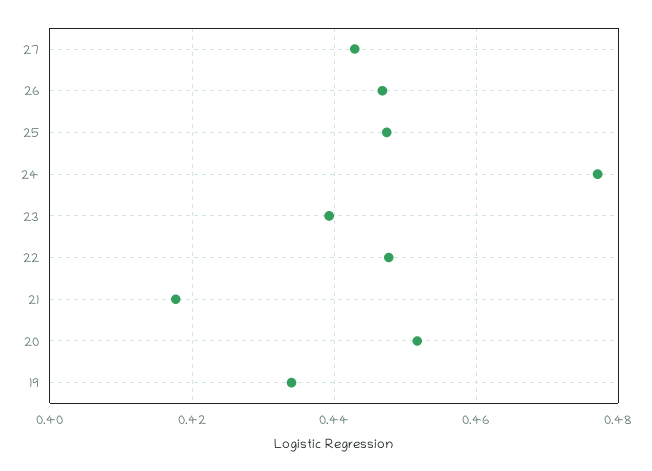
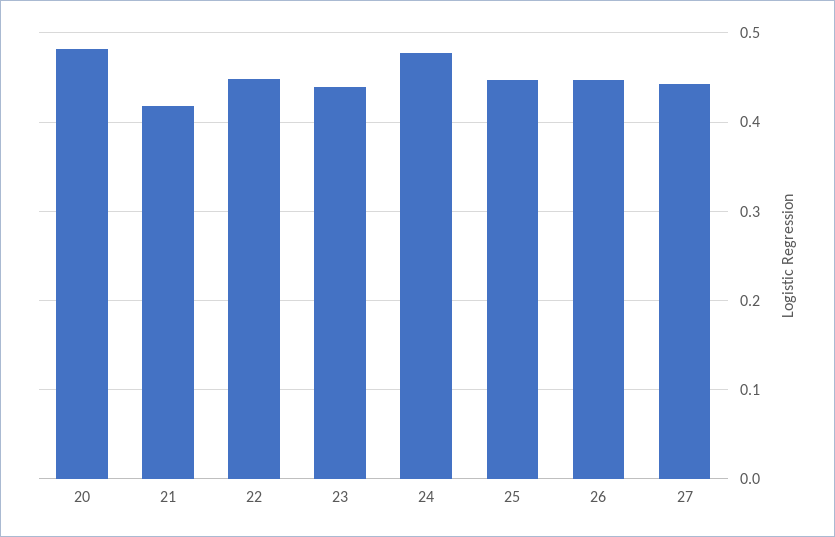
20: 0.452 -> 0.48
19: 0.434 -> none

